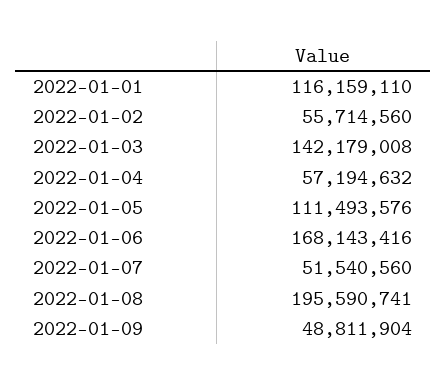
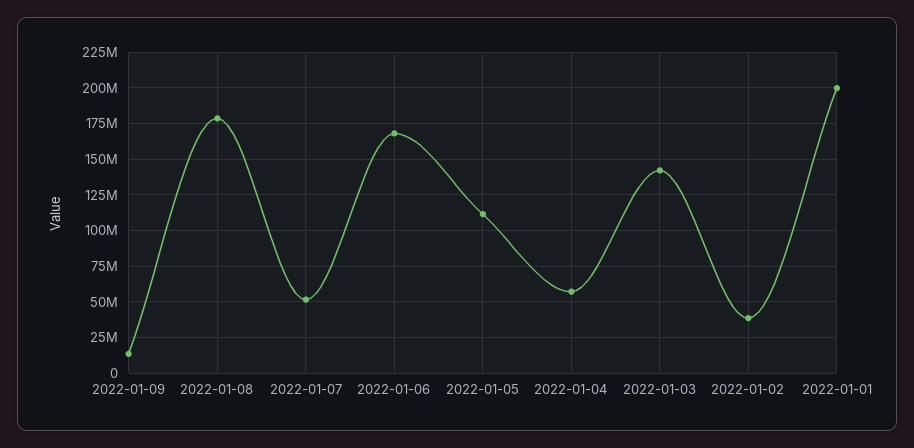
2022-01-01: 116159110 -> 200000000
2022-01-02: 55714560 -> 40000000
2022-01-08: 195590741 -> 180000000
2022-01-09: 48811904 -> 15000000

